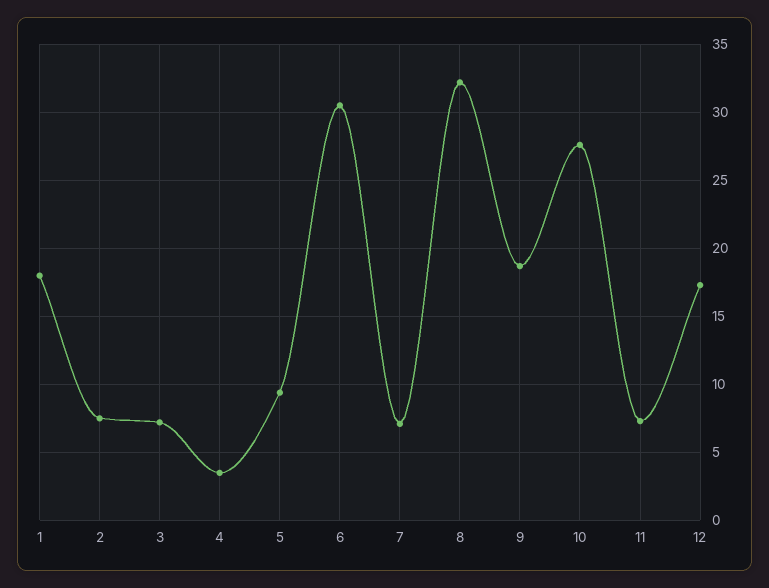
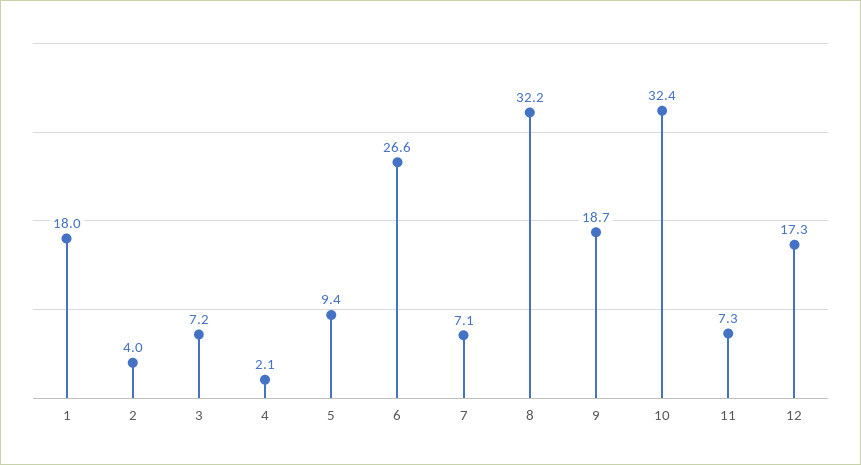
2: 7.5 -> 4
4: 3.5 -> 2.1
6: 30.5 -> 26.6
10: 27.5 -> 32.4

